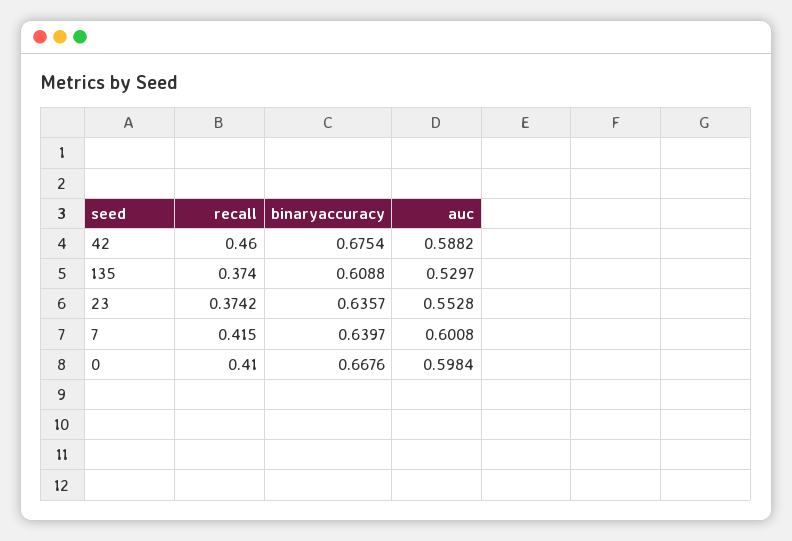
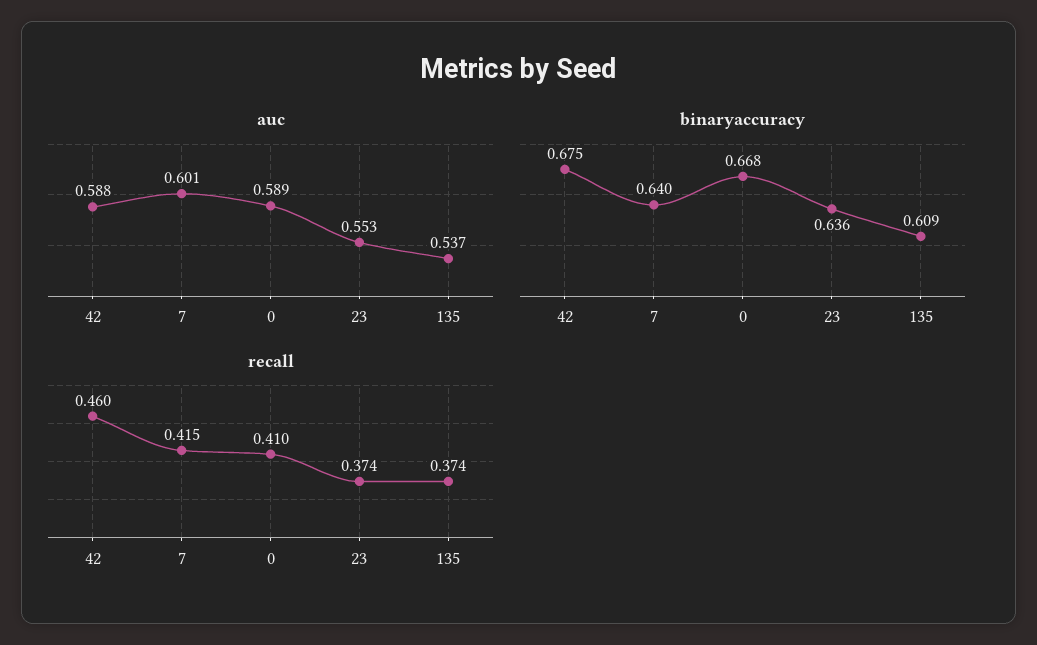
auc, 135: 0.5297 -> 0.537
auc, 0: 0.5984 -> 0.589

